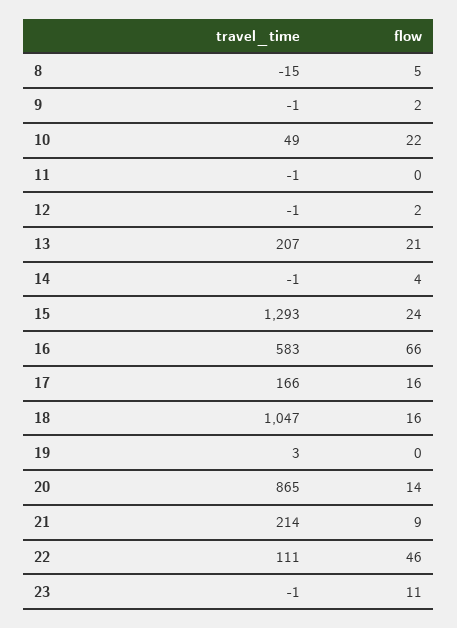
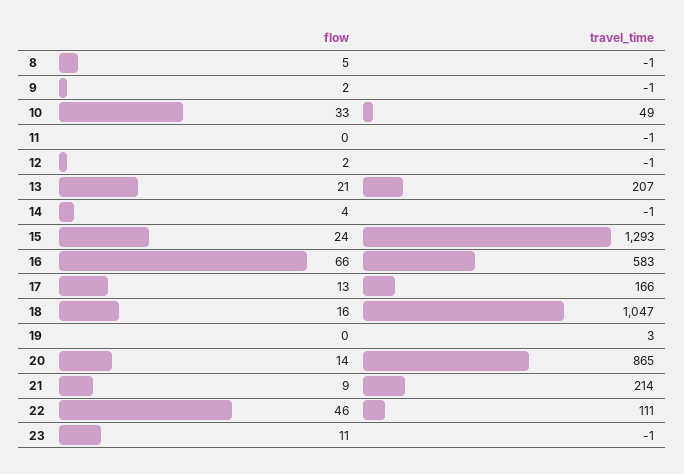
travel_time, 8: -15 -> -1
flow, 10: 22 -> 33
flow, 17: 16 -> 13

